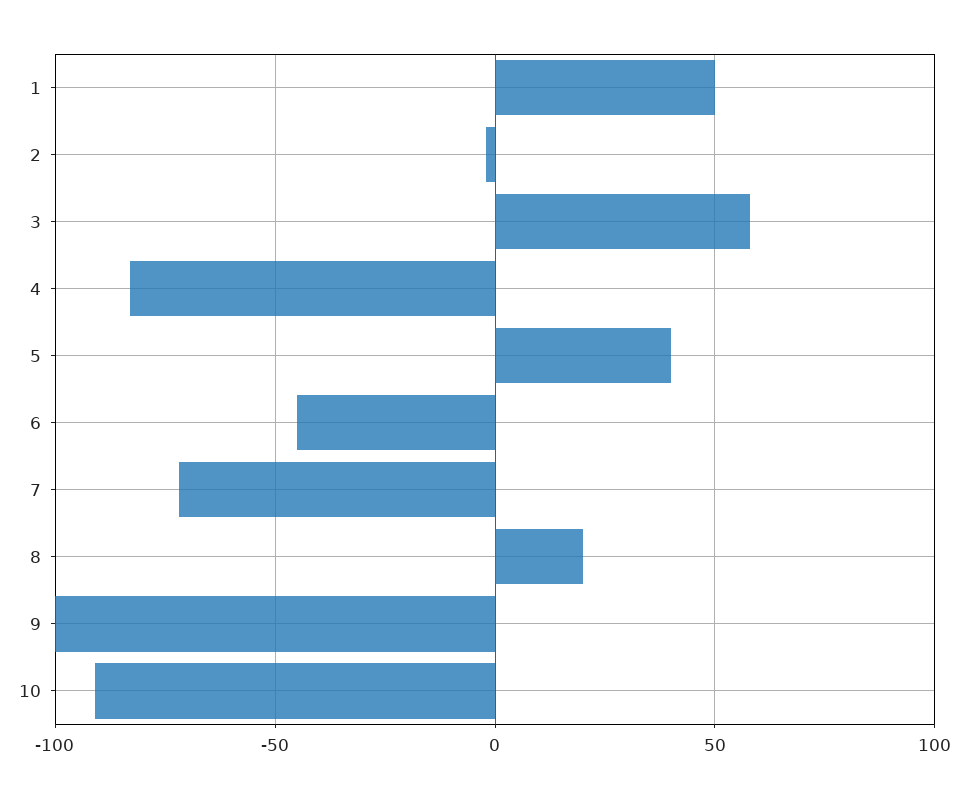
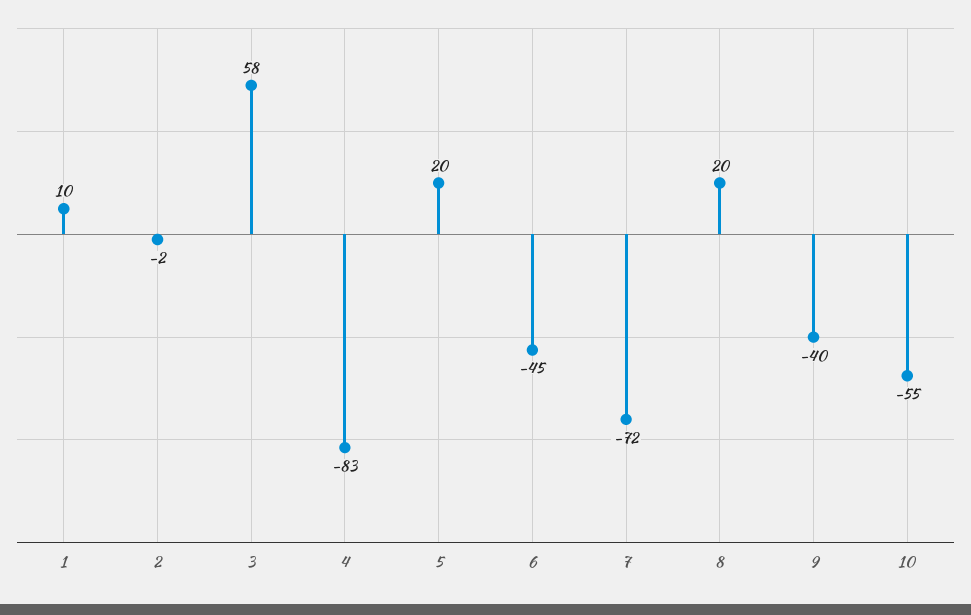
1: 50 -> 10
5: 40 -> 20
9: -100 -> -40
10: -90 -> -55

